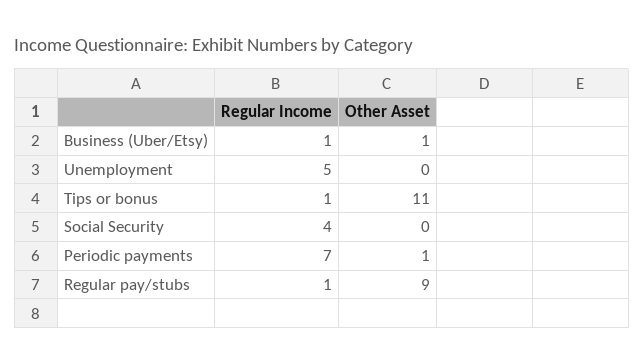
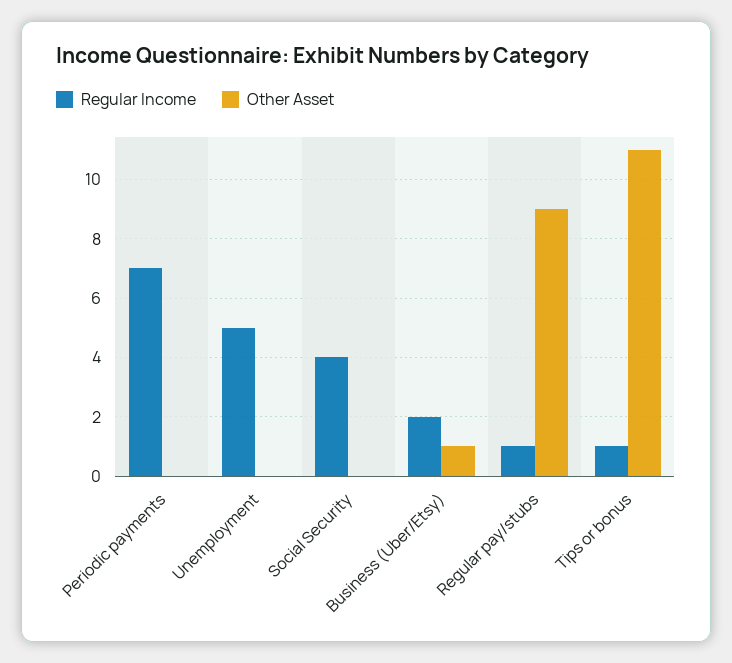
Regular Income, Business (Uber/Etsy): 1 -> 2
Other Asset, Periodic payments: 1 -> 0

